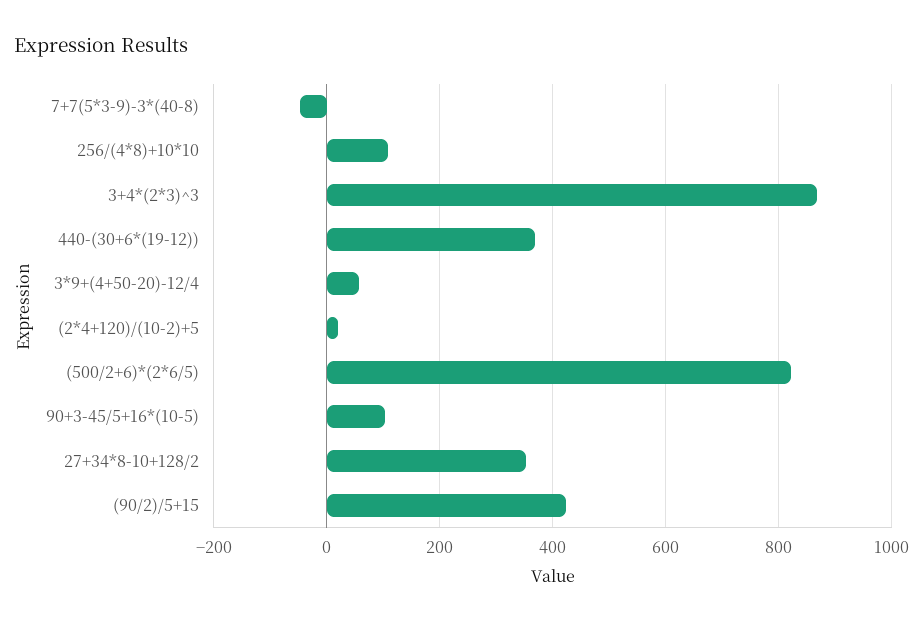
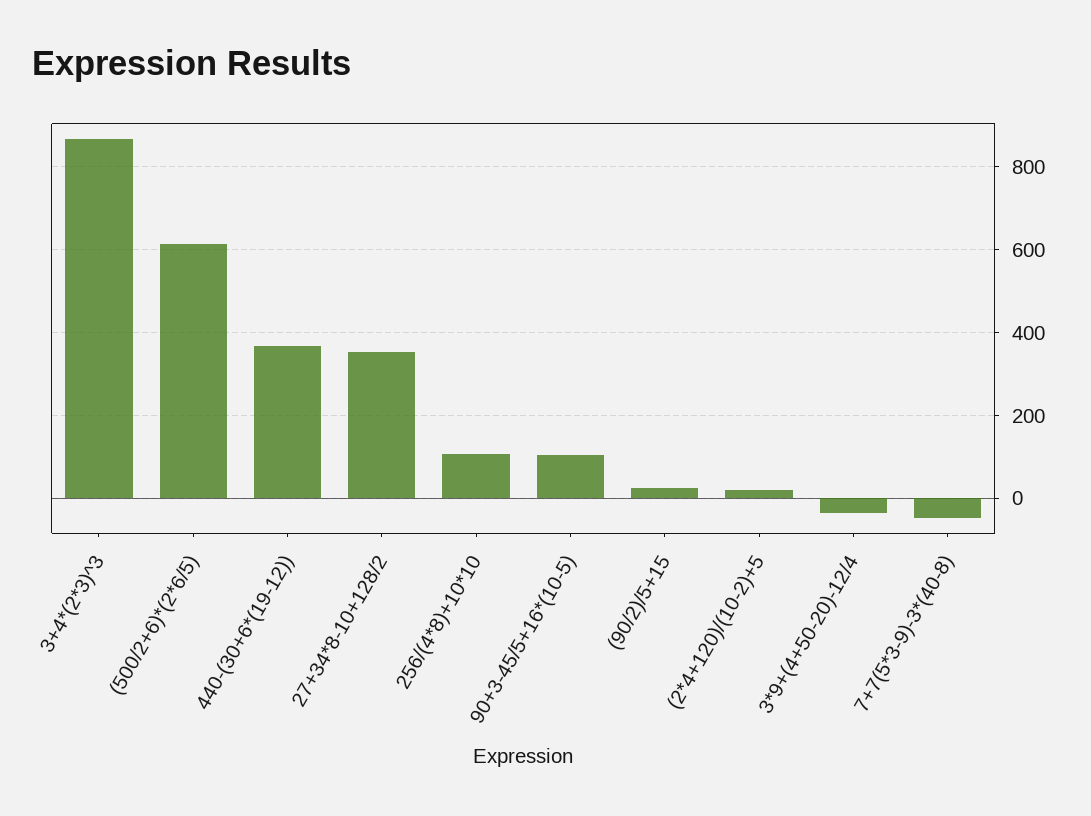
3*9+(4+50-20)-12/4: 60 -> -40
(500/2+6)*(2*6/5): 820 -> 620
(90/2)/5+15: 420 -> 20

